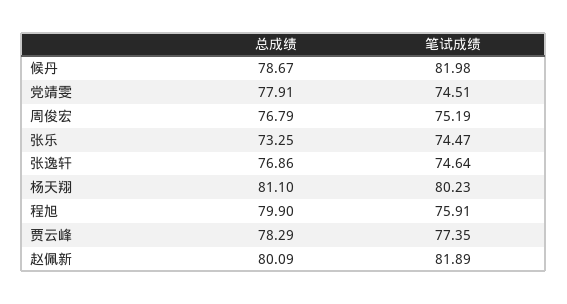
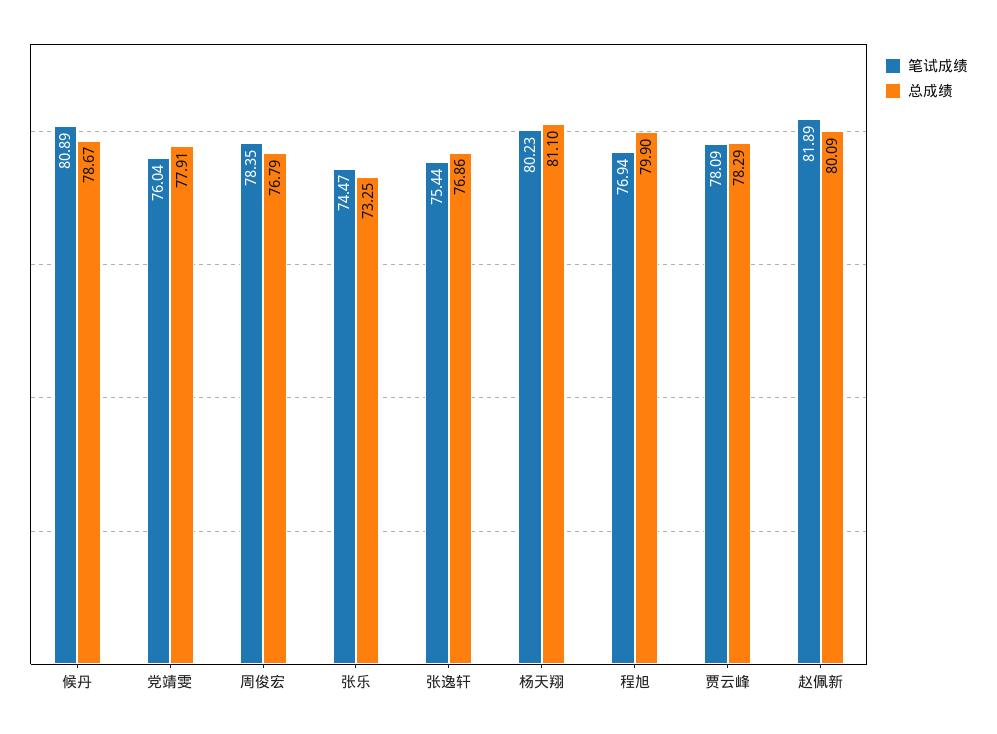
笔试成绩, 候丹: 81.98 -> 80.89
笔试成绩, 党靖雯: 74.51 -> 76.04
笔试成绩, 周俊宏: 75.19 -> 78.35
笔试成绩, 张逸轩: 74.64 -> 75.44
笔试成绩, 程旭: 75.91 -> 76.94
笔试成绩, 贾云峰: 77.35 -> 78.09

